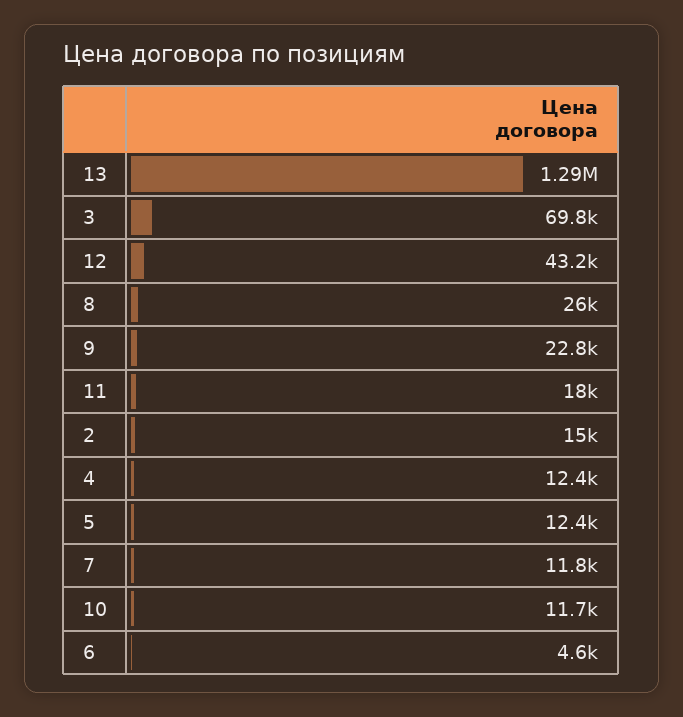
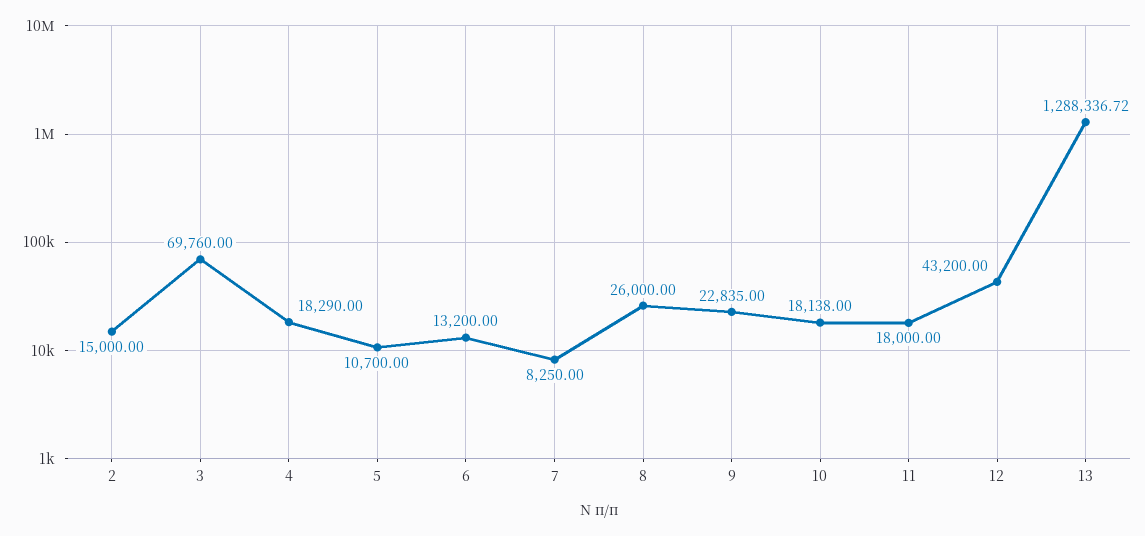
4: 12400 -> 18290
5: 12400 -> 10700
7: 11800 -> 8250
10: 11700 -> 18138
6: 4600 -> 13200

